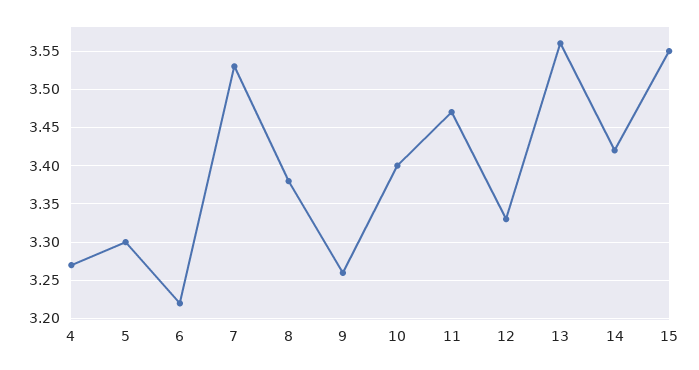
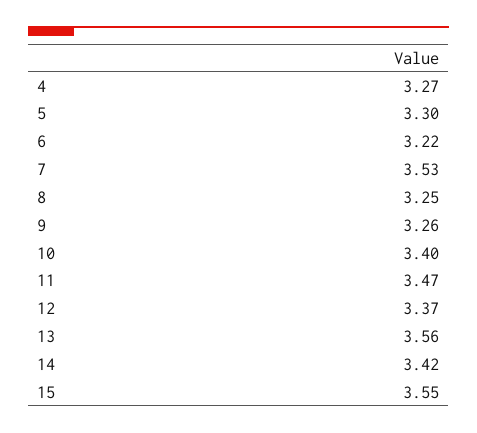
8: 3.38 -> 3.25
12: 3.33 -> 3.37

